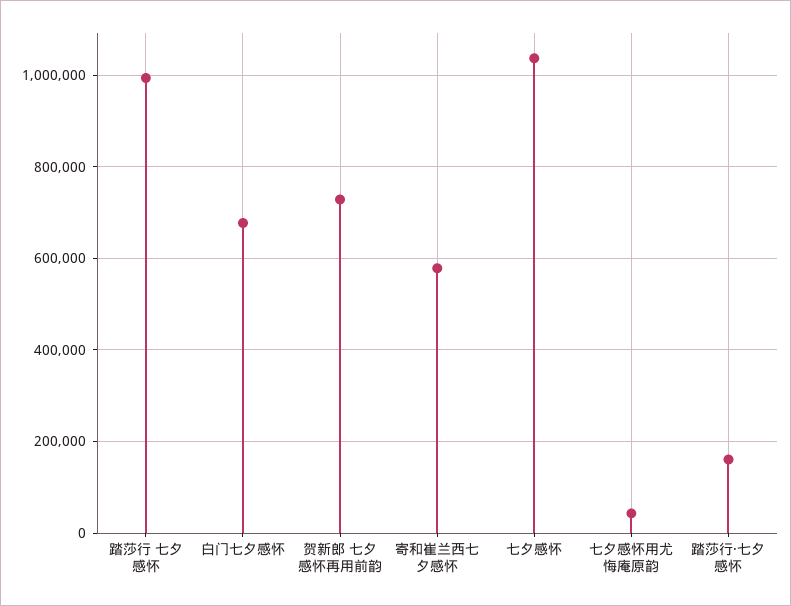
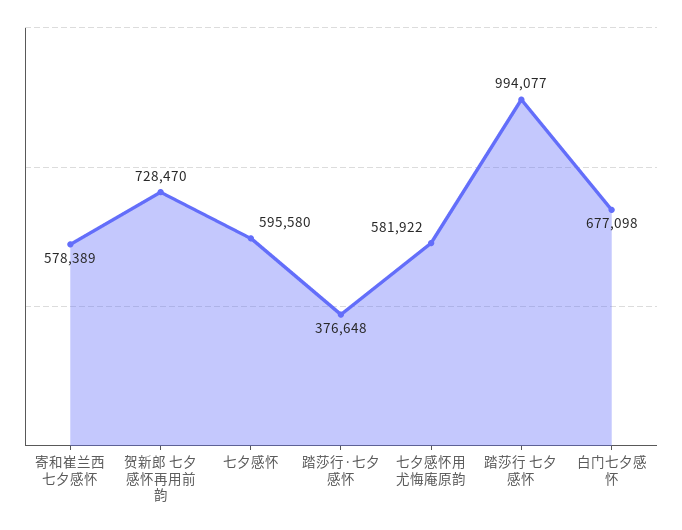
七夕感怀: 1040000 -> 595580
七夕感怀用尤悔庵原韵: 40000 -> 581922
踏莎行·七夕感怀: 160000 -> 376648

